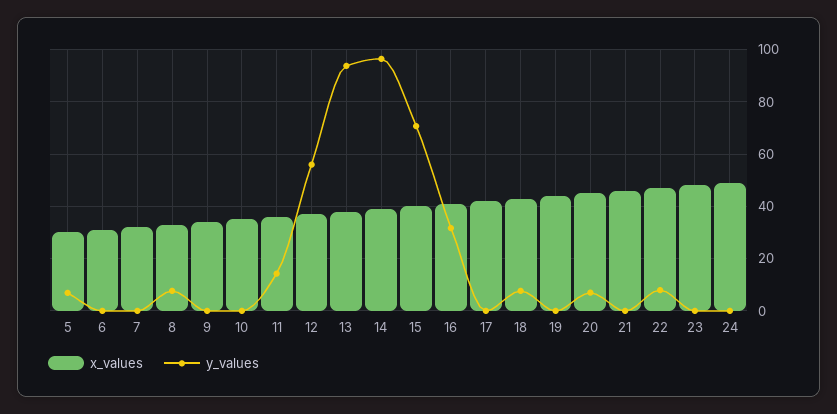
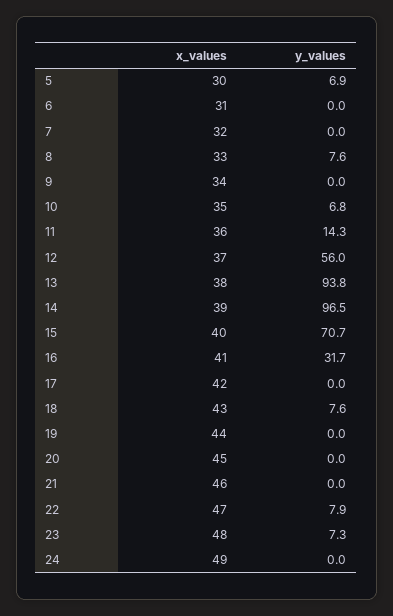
y_values, 10: 0 -> 6.8
y_values, 20: 7.5 -> 0
y_values, 23: 0 -> 7.3

